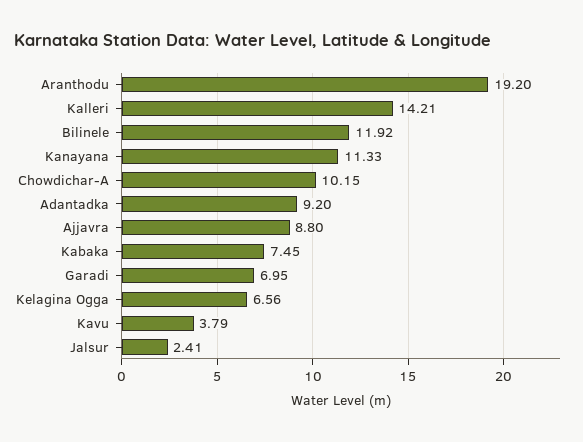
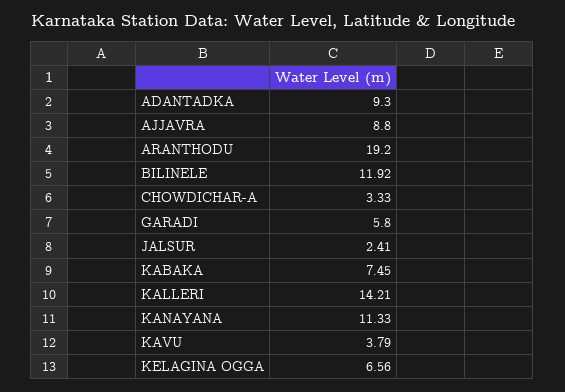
Chowdichar-A: 10.15 -> 3.33
Adantadka: 9.2 -> 9.3
Garadi: 6.95 -> 5.8

